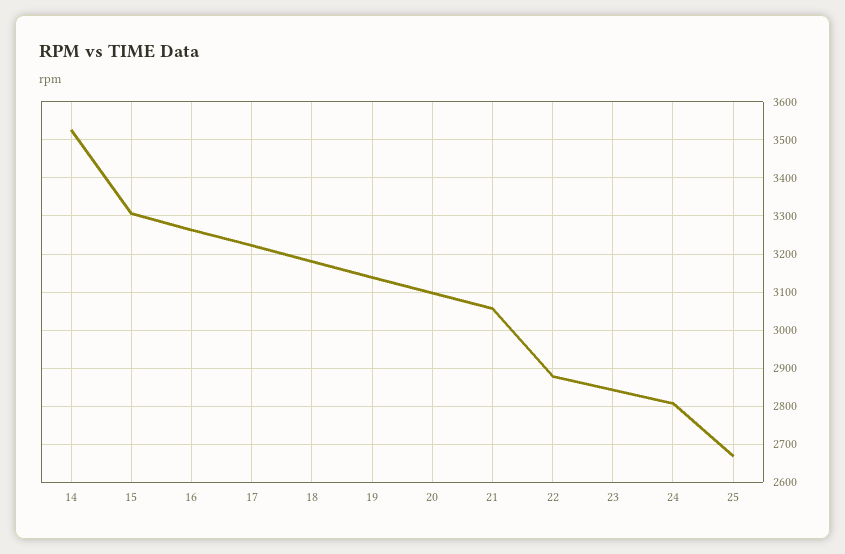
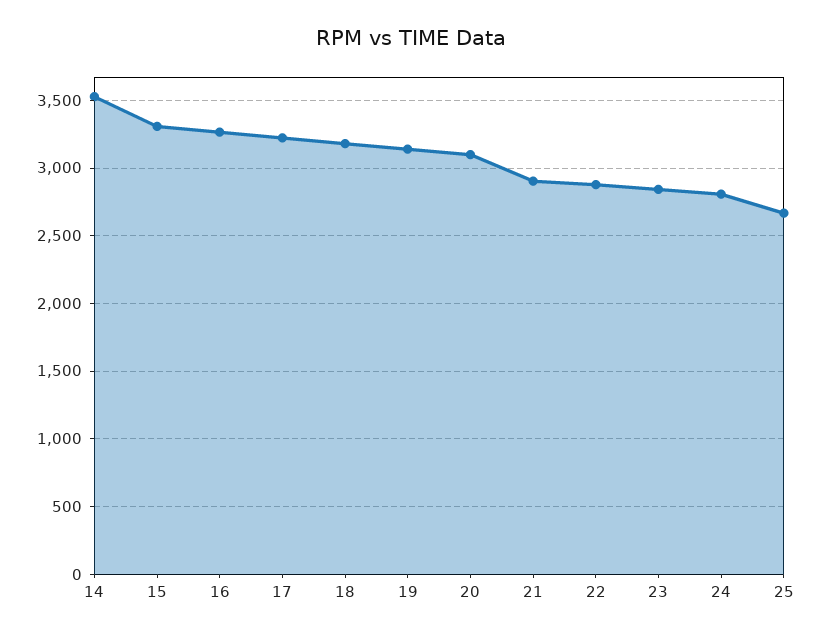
21: 3060 -> 2900

